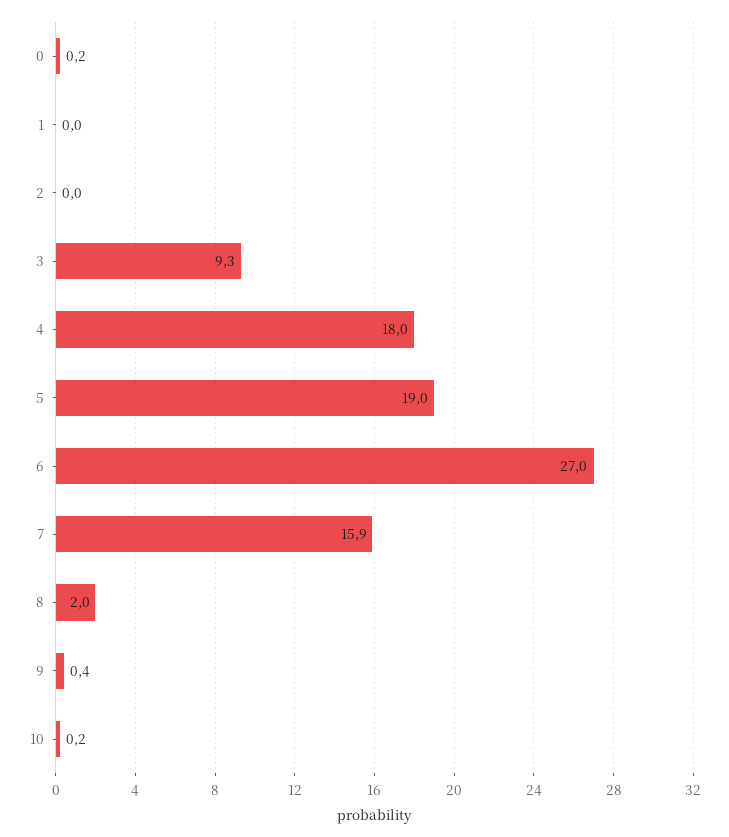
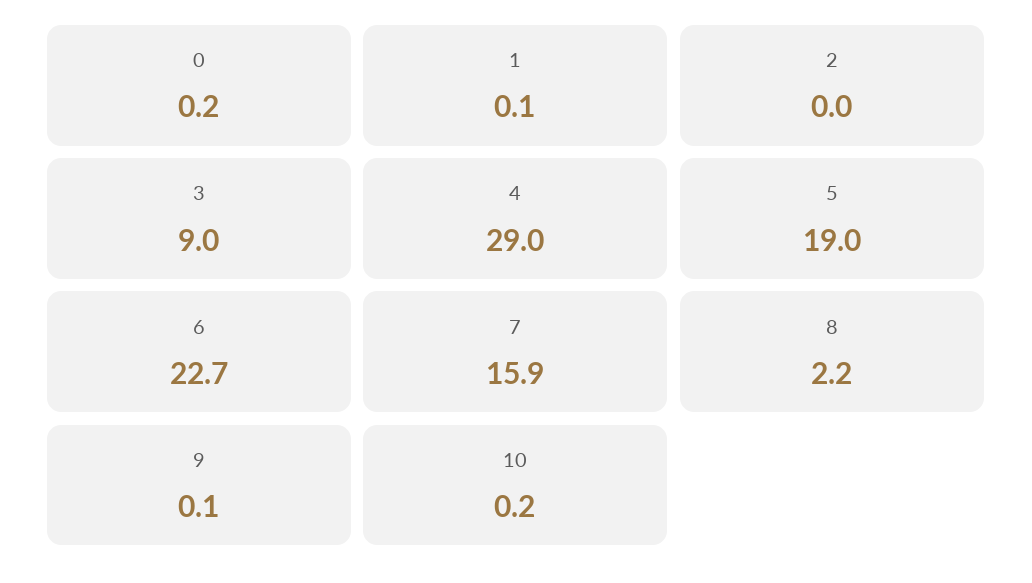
1: 0 -> 0.1
3: 9.3 -> 9
4: 18 -> 29
6: 27 -> 22.7
8: 2 -> 2.2
9: 0.4 -> 0.1

